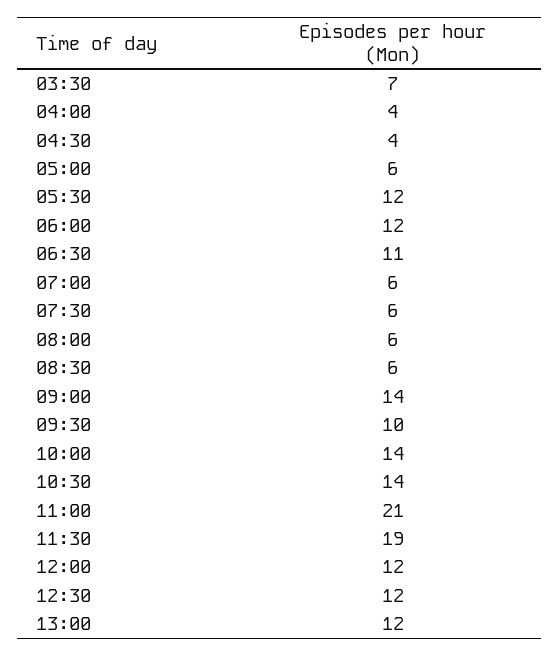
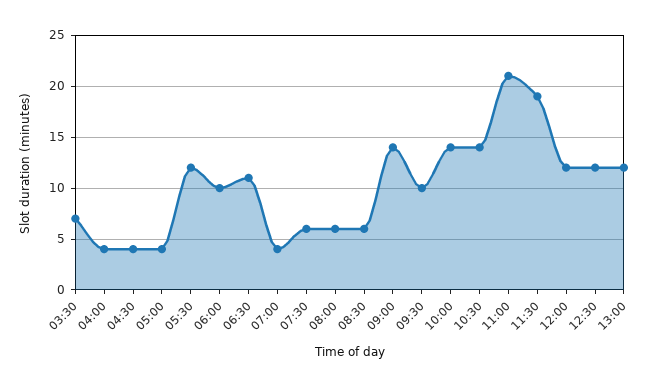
05:00: 6 -> 4
06:00: 12 -> 10
07:00: 6 -> 4

